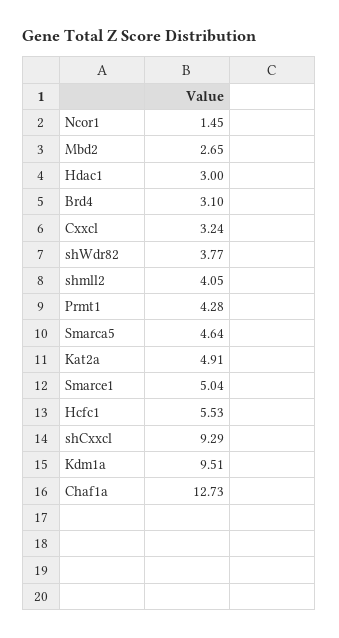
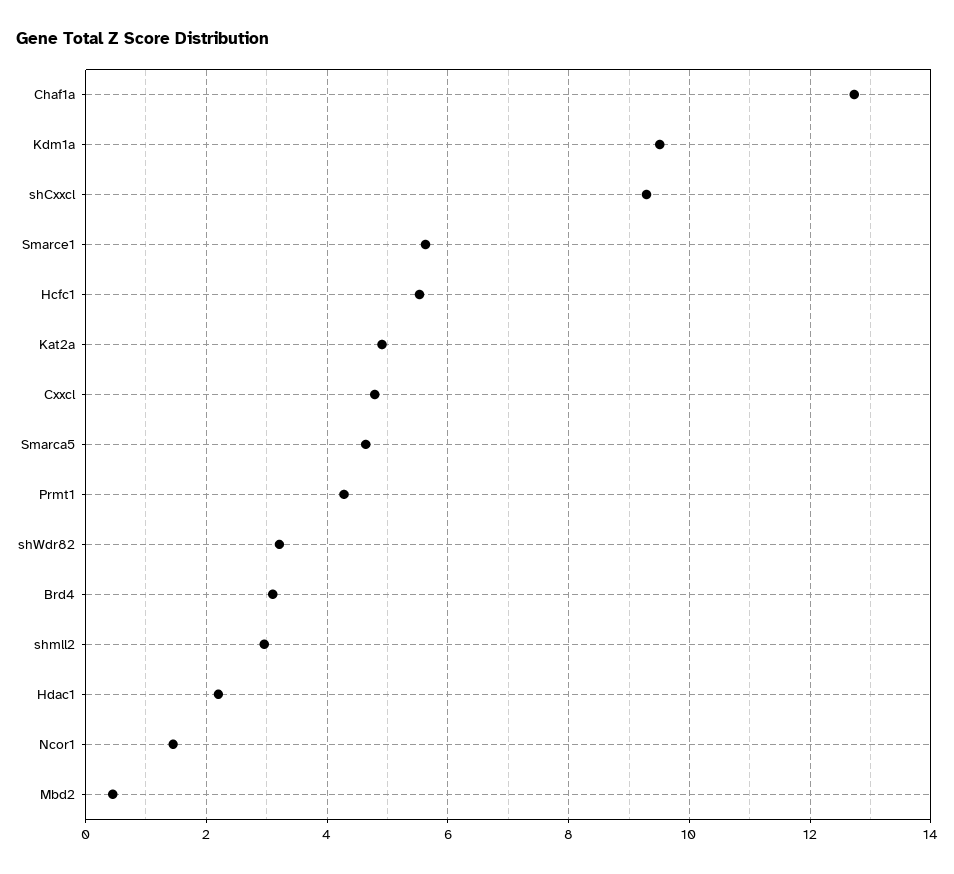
Mbd2: 2.65 -> 0.4
Hdac1: 3 -> 2.2
Cxxcl: 3.24 -> 4.8
shWdr82: 3.77 -> 3.2
shmll2: 4.05 -> 3
Smarce1: 5.04 -> 5.6

